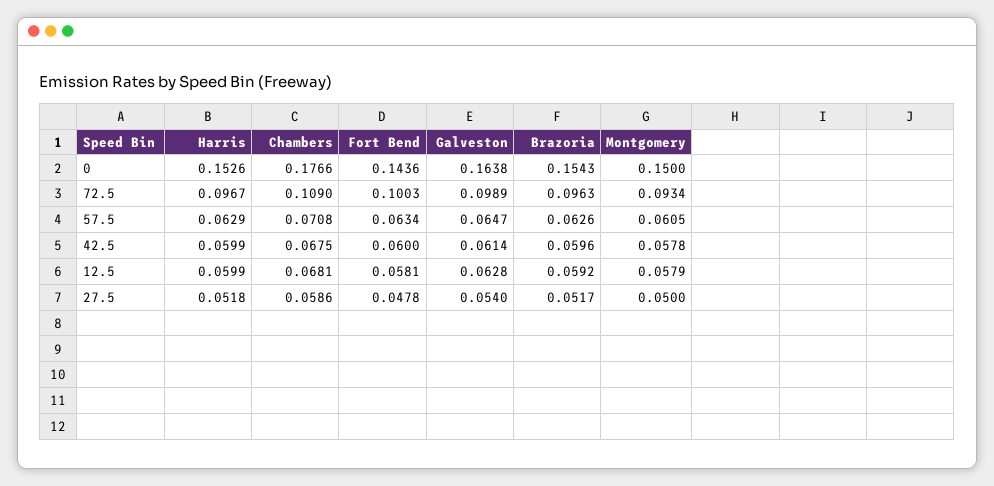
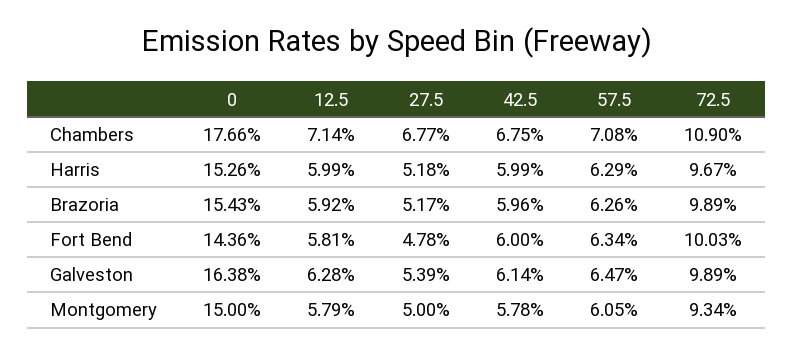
Brazoria, 72.5: 0.0963 -> 0.0989
Chambers, 12.5: 0.0681 -> 0.0714
Chambers, 27.5: 0.0586 -> 0.0677
Galveston, 27.5: 0.054 -> 0.0539

